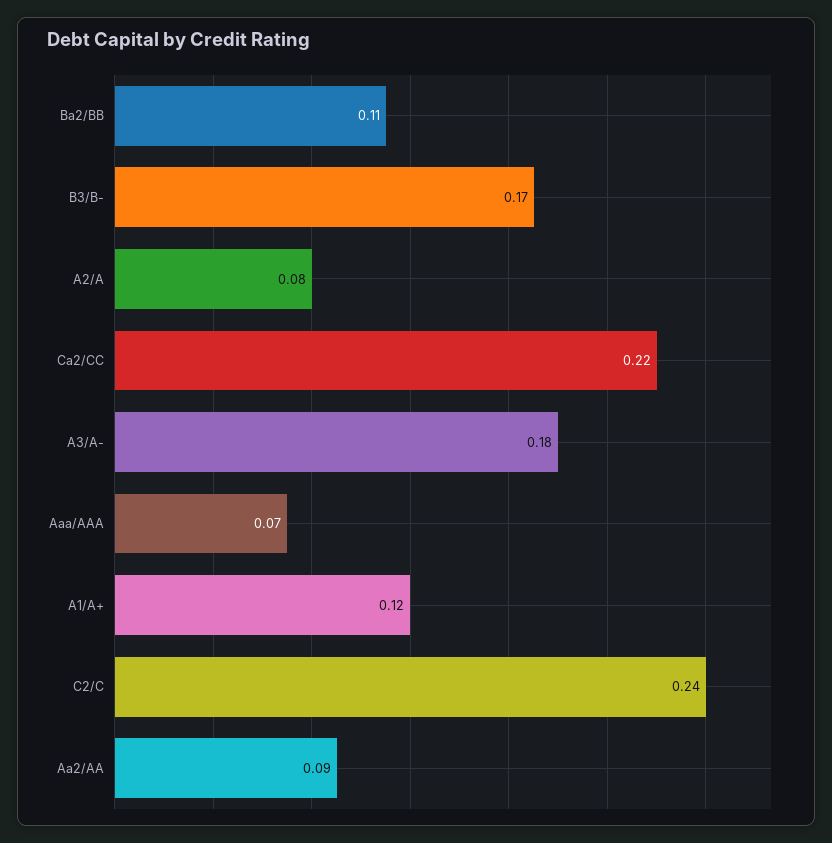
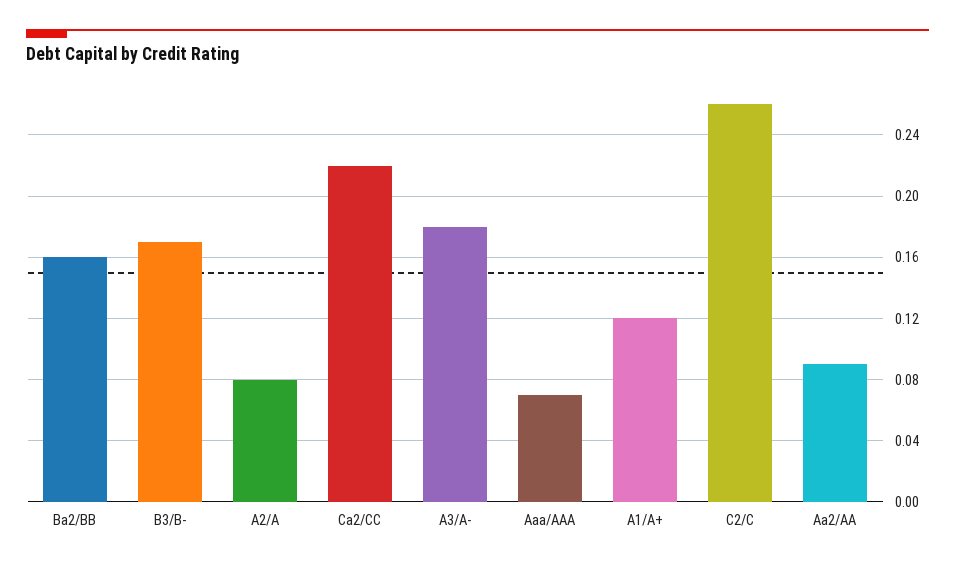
Ba2/BB: 0.11 -> 0.16
C2/C: 0.24 -> 0.26

